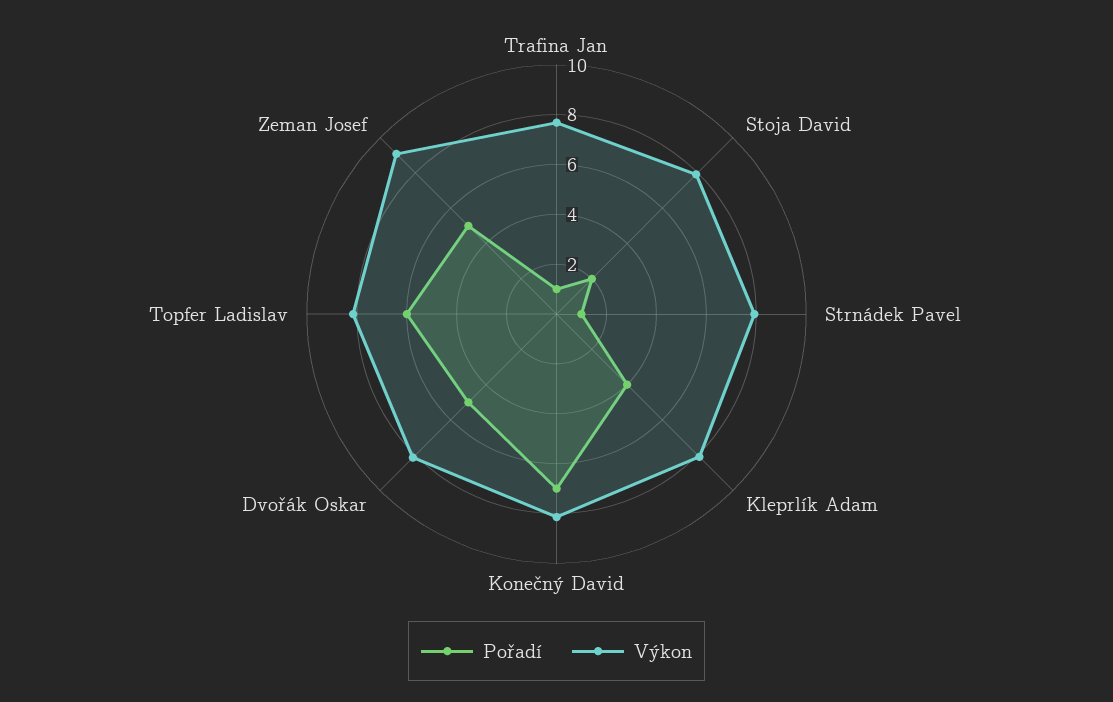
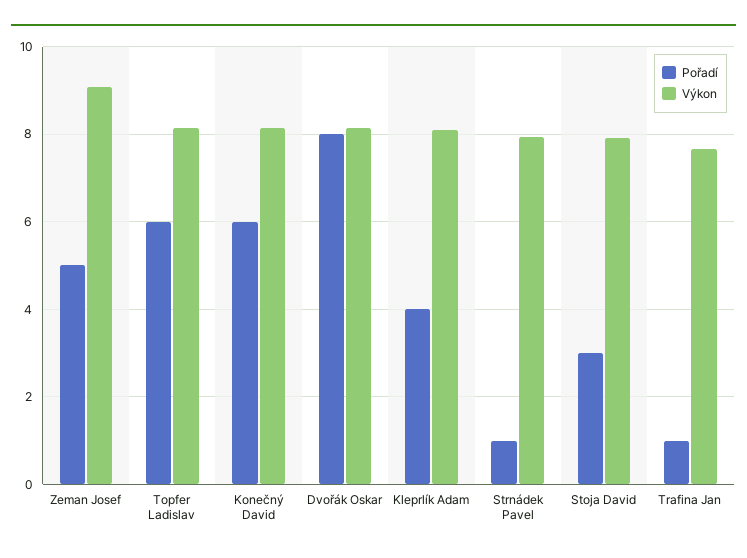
Pořadí, Stoja David: 2 -> 3
Pořadí, Konečný David: 7 -> 6
Pořadí, Dvořák Oskar: 5 -> 8

